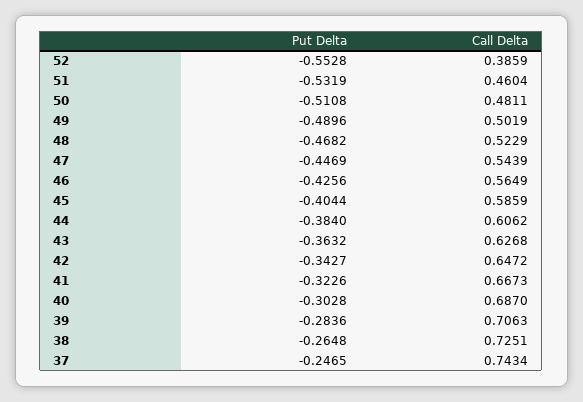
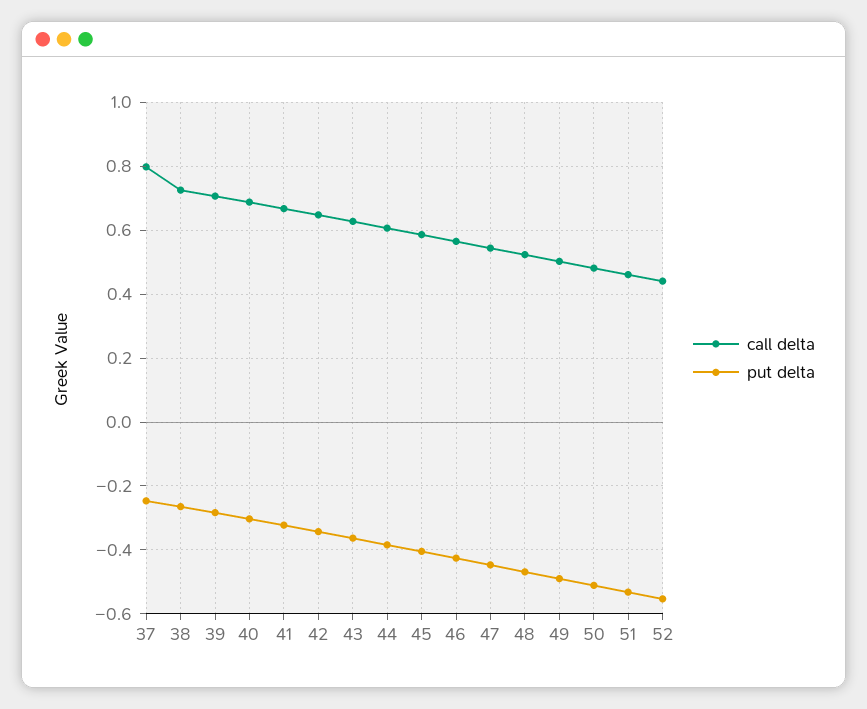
Call Delta, 52: 0.3859 -> 0.44
Call Delta, 37: 0.7434 -> 0.8

